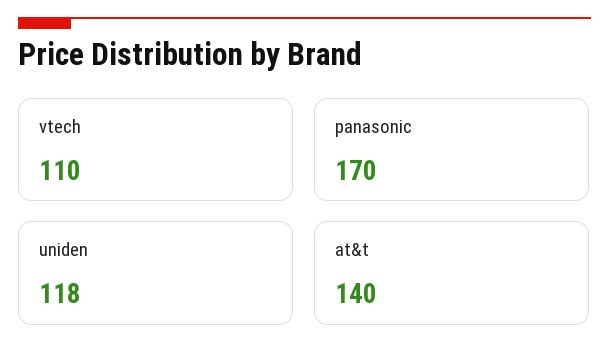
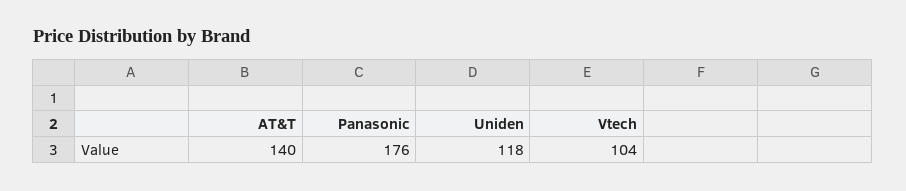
vtech: 110 -> 104
panasonic: 170 -> 176

